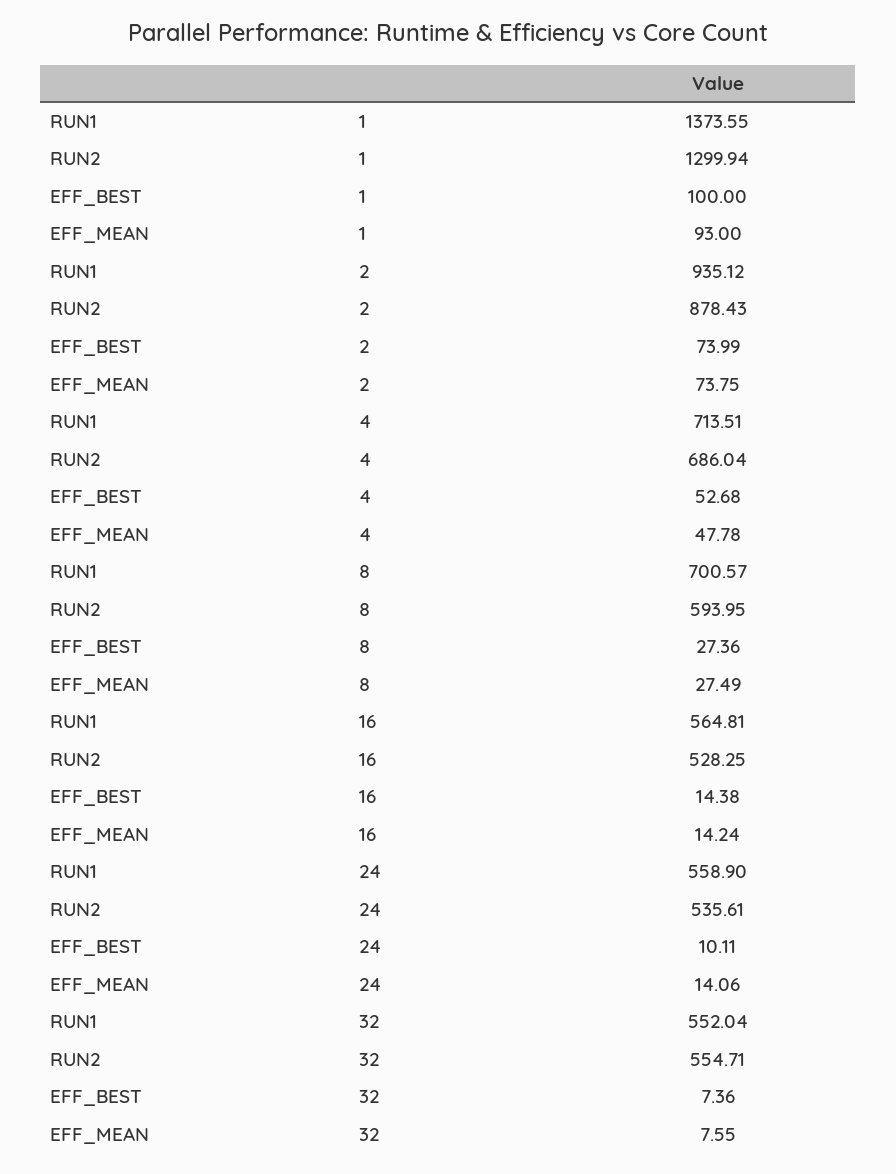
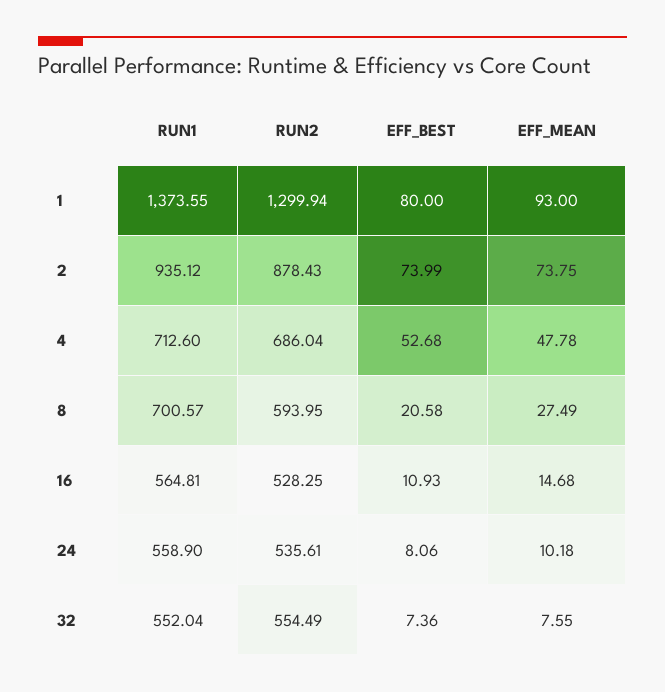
EFF_BEST, 1: 100 -> 80
RUN1, 4: 713.51 -> 712.6
EFF_BEST, 8: 27.36 -> 20.58
EFF_BEST, 16: 14.38 -> 10.93
EFF_MEAN, 16: 14.24 -> 14.68
EFF_BEST, 24: 10.11 -> 8.06
EFF_MEAN, 24: 14.06 -> 10.18
RUN2, 32: 554.71 -> 554.49

